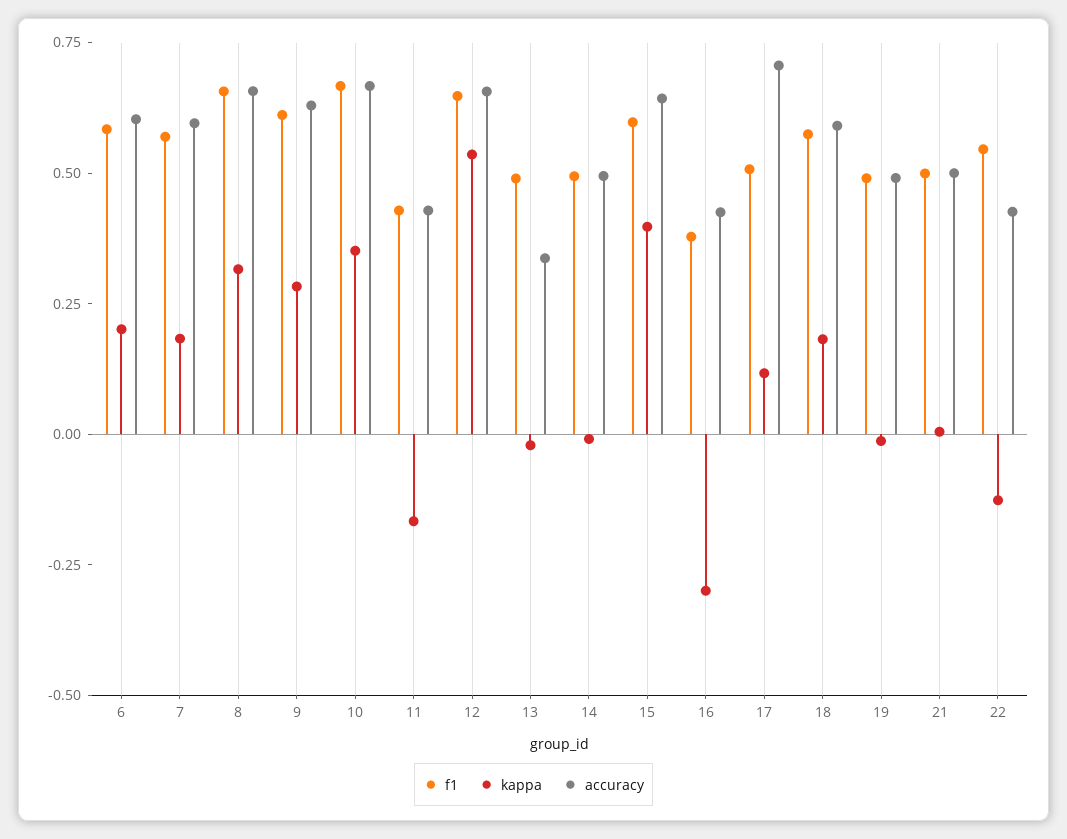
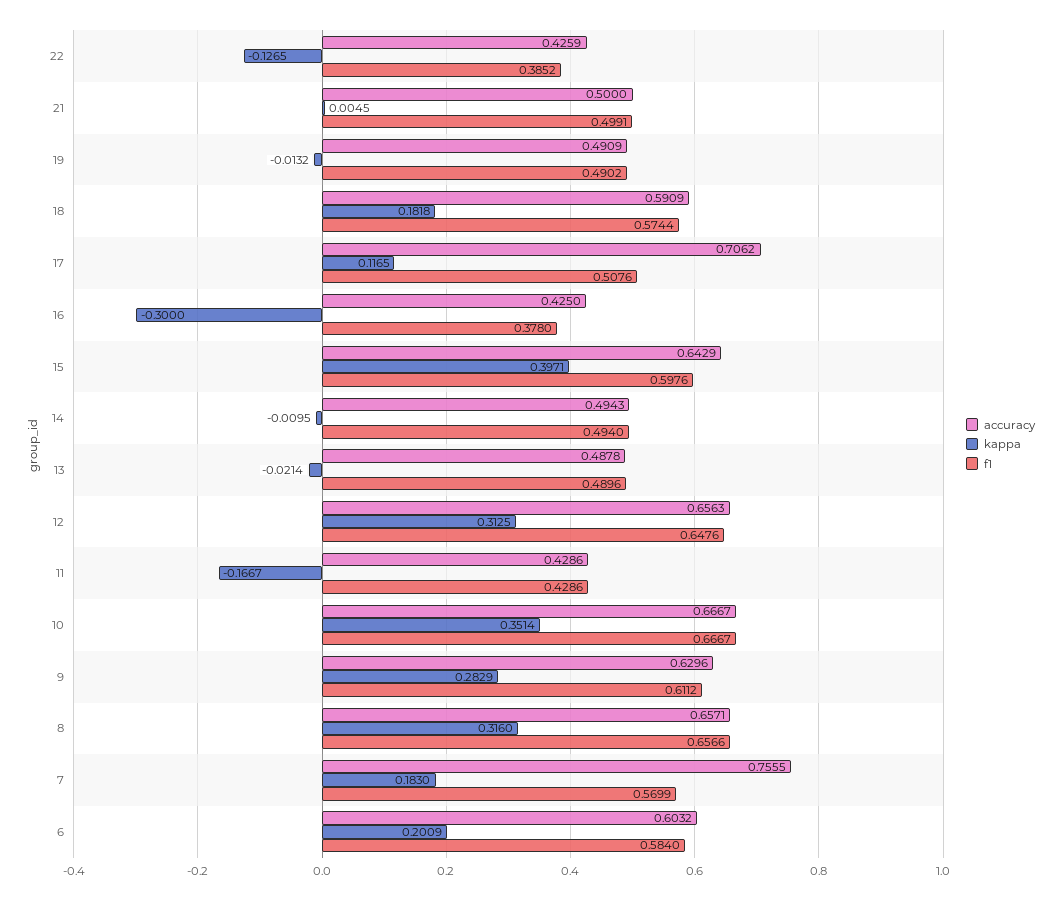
accuracy, 7: 0.6 -> 0.7555
kappa, 12: 0.55 -> 0.3125
accuracy, 13: 0.35 -> 0.4878
f1, 22: 0.55 -> 0.3852

